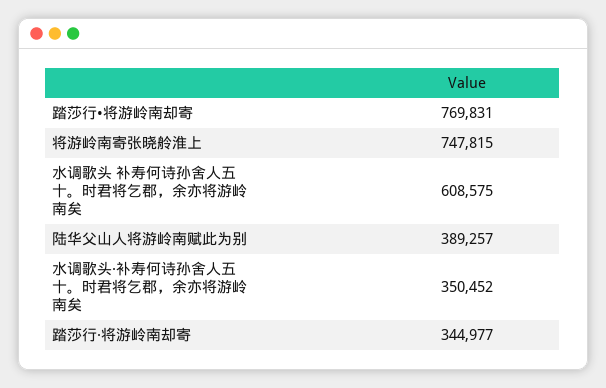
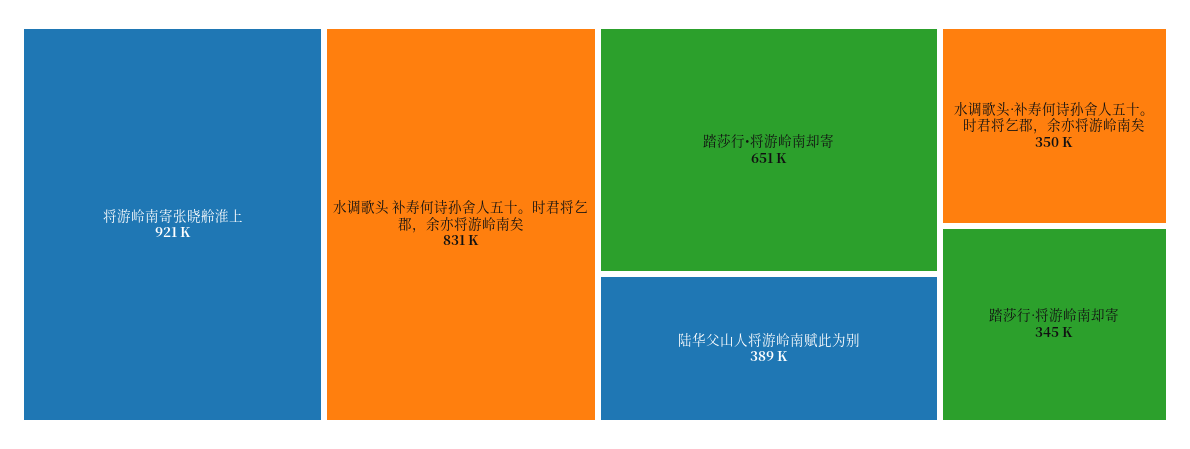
踏莎行•将游岭南却寄: 769831 -> 651000
将游岭南寄张晓舲淮上: 747815 -> 921000
水调歌头 补寿何诗孙舍人五十。时君将乞郡，余亦将游岭南矣: 608575 -> 831000

